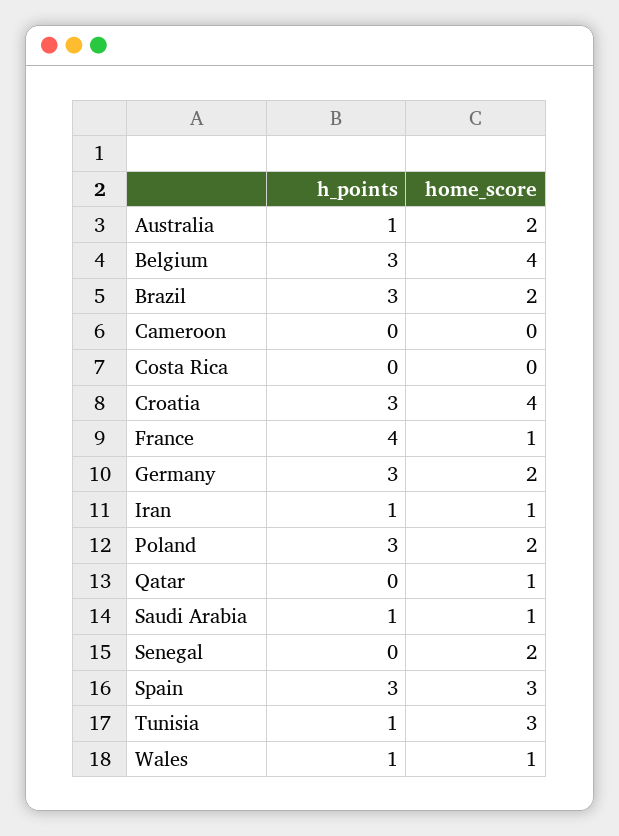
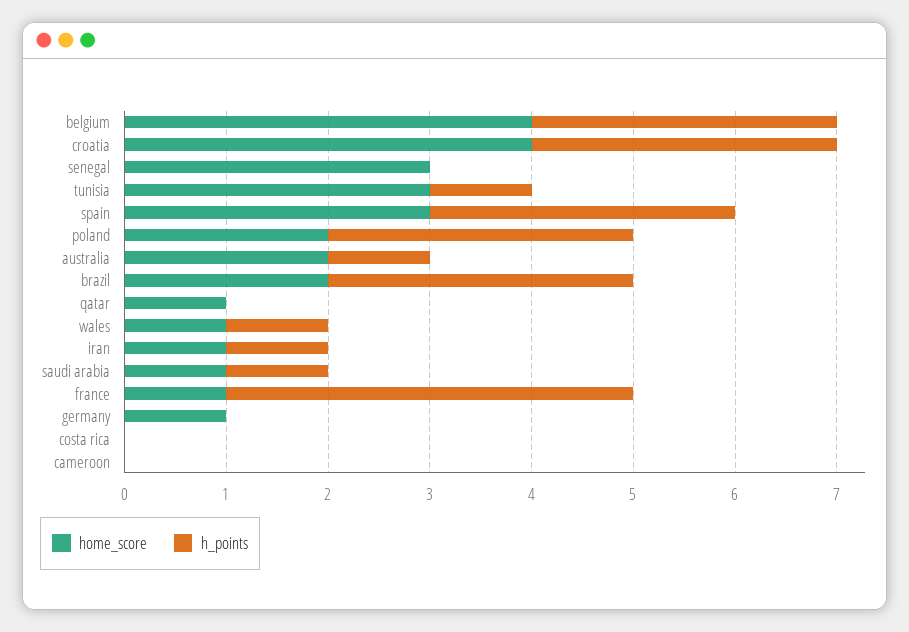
h_points, Germany: 3 -> 0
home_score, Germany: 2 -> 1
home_score, Senegal: 2 -> 3

